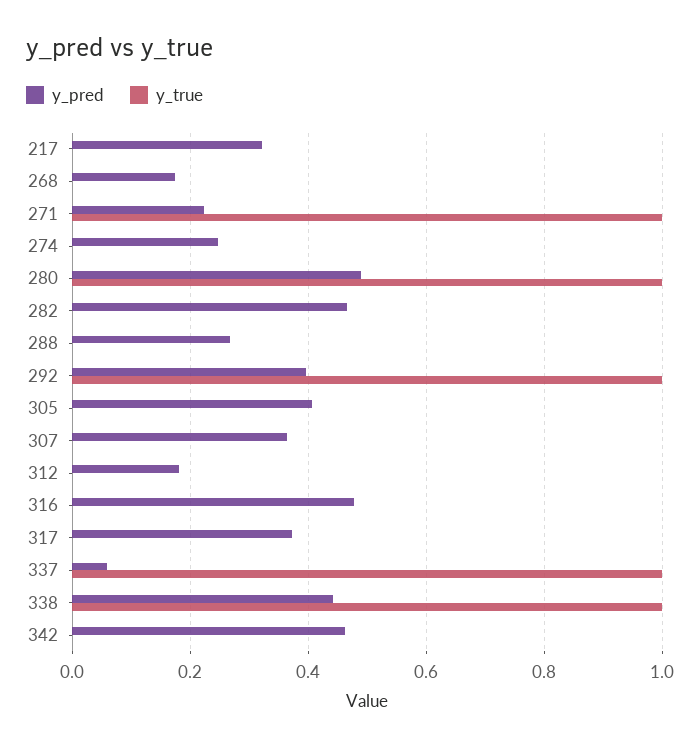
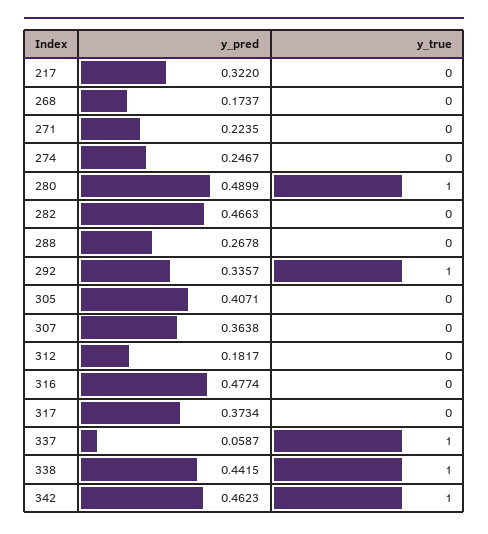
y_true, 271: 1 -> 0
y_pred, 292: 0.4 -> 0.3357
y_true, 342: 0 -> 1

